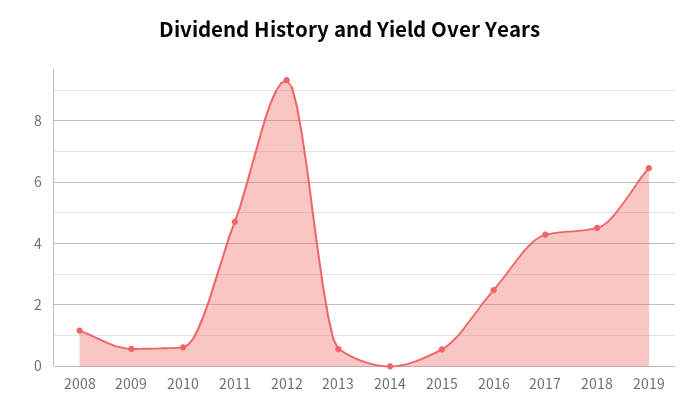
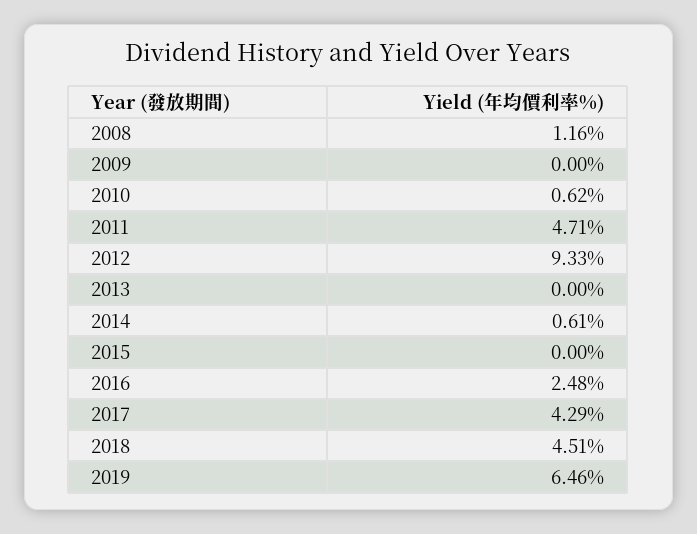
2009: 0.6 -> 0
2013: 0.6 -> 0
2014: 0 -> 0.61
2015: 0.6 -> 0

